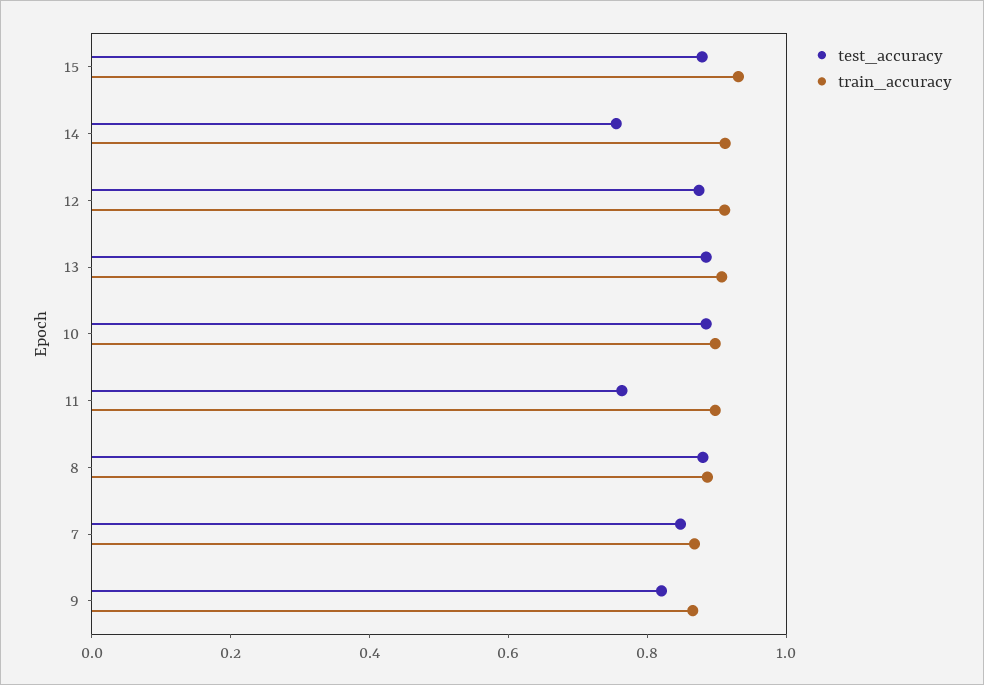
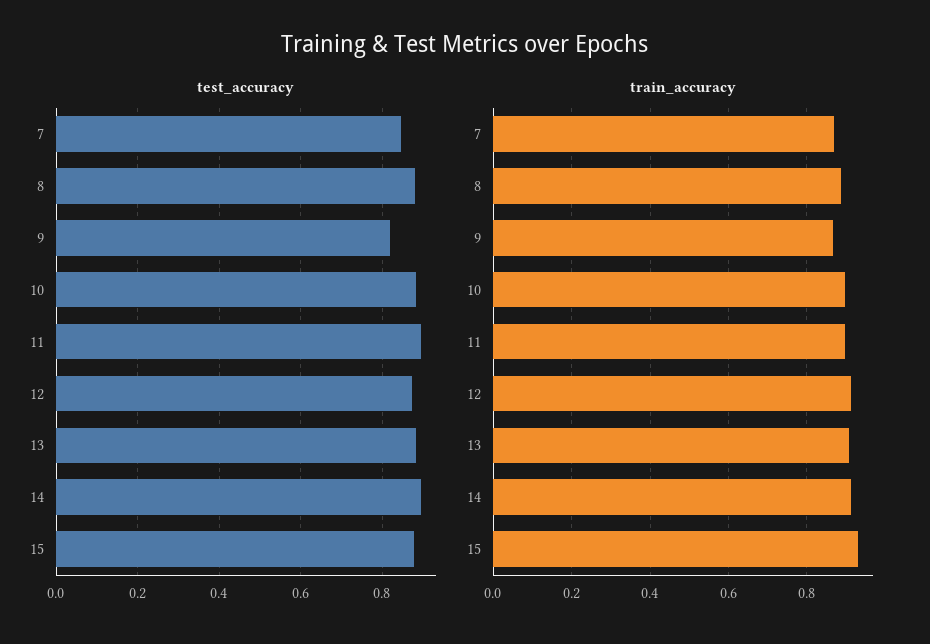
test_accuracy, 14: 0.75 -> 0.9
test_accuracy, 11: 0.75 -> 0.9

